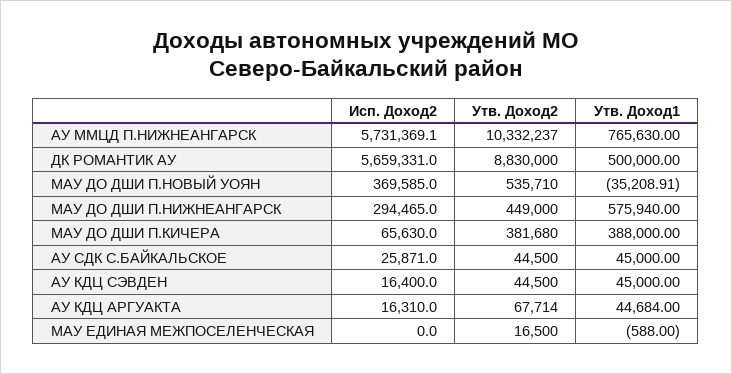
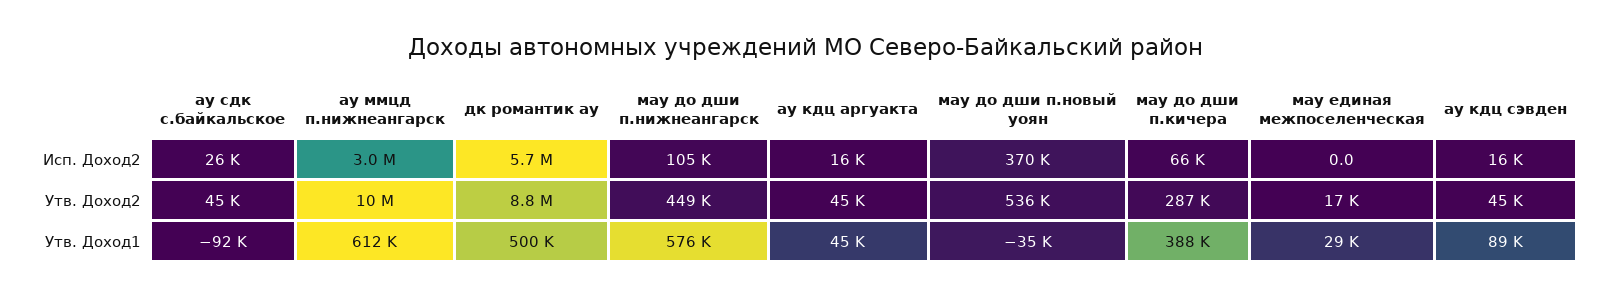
Исп. Доход2, АУ ММЦД П.НИЖНЕАНГАРСК: 5731369.1 -> 3000000
Утв. Доход1, АУ ММЦД П.НИЖНЕАНГАРСК: 765630 -> 612000
Исп. Доход2, МАУ ДО ДШИ П.НИЖНЕАНГАРСК: 294465 -> 105000
Утв. Доход2, МАУ ДО ДШИ П.КИЧЕРА: 381680 -> 287000
Утв. Доход1, АУ СДК С.БАЙКАЛЬСКОЕ: 45000 -> -92000
Утв. Доход1, АУ КДЦ СЭВДЕН: 45000 -> 89000
Утв. Доход2, АУ КДЦ АРГУАКТА: 67714 -> 45000
Утв. Доход1, МАУ ЕДИНАЯ МЕЖПОСЕЛЕНЧЕСКАЯ: -588 -> 29000

